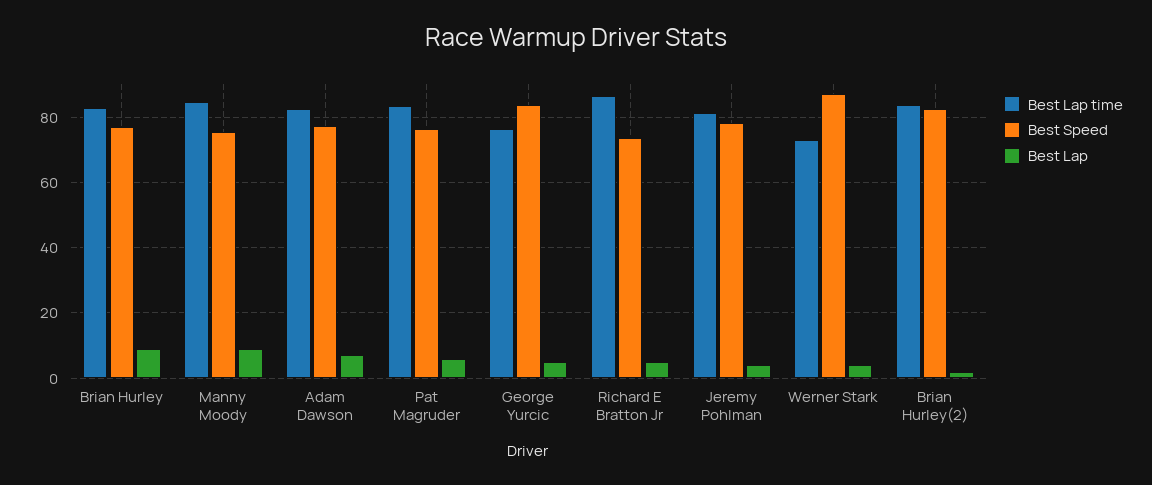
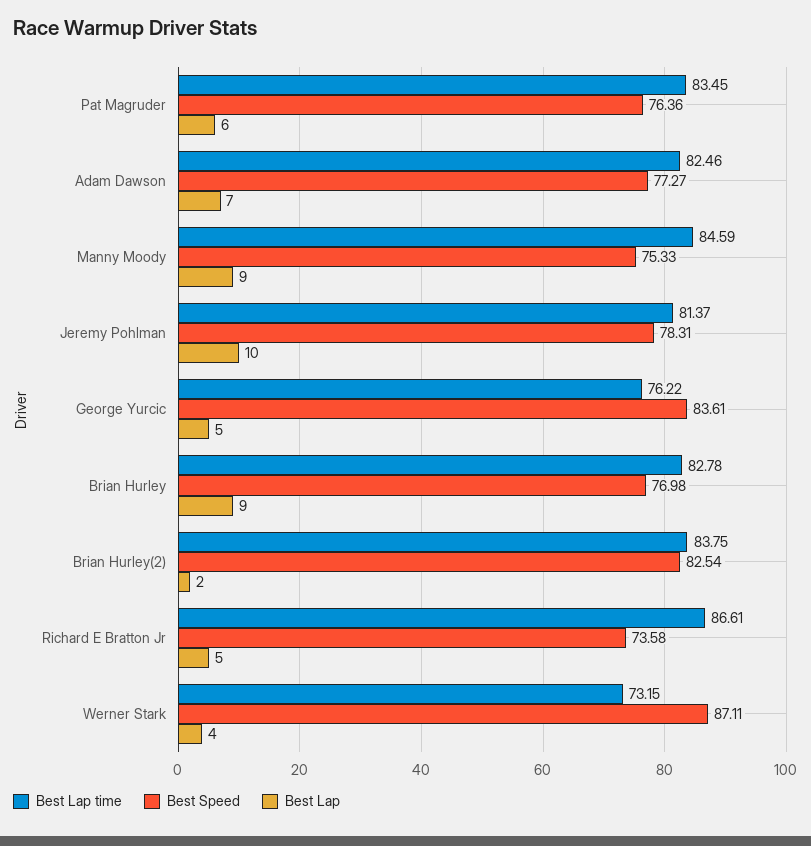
Best Lap, Jeremy Pohlman: 4 -> 10

